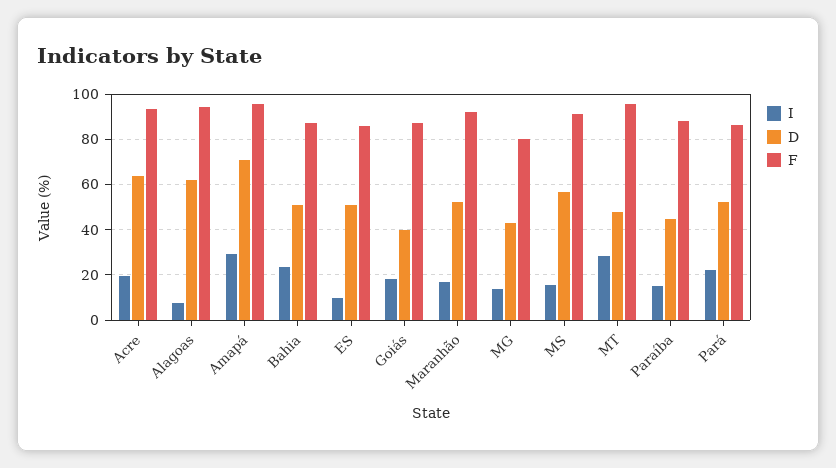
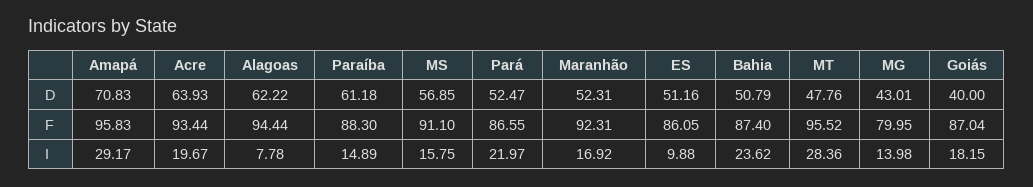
D, Paraíba: 45 -> 61.18

